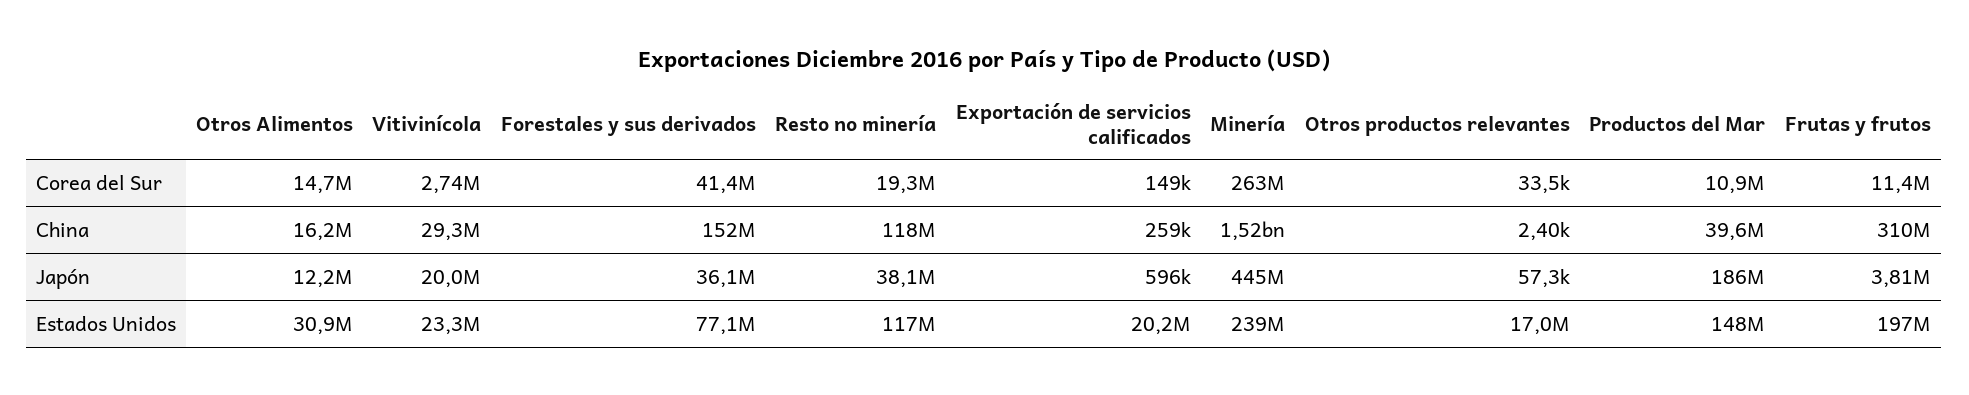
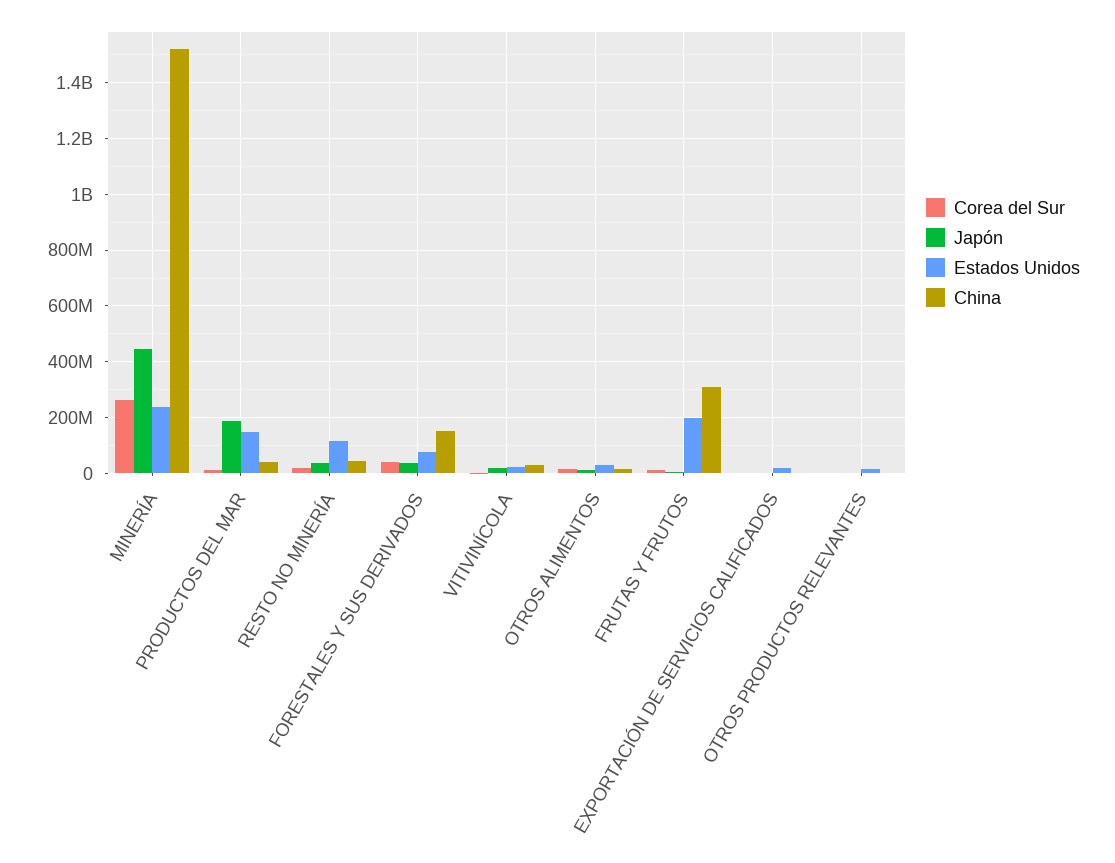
China, Resto no minería: 118000000 -> 50000000

